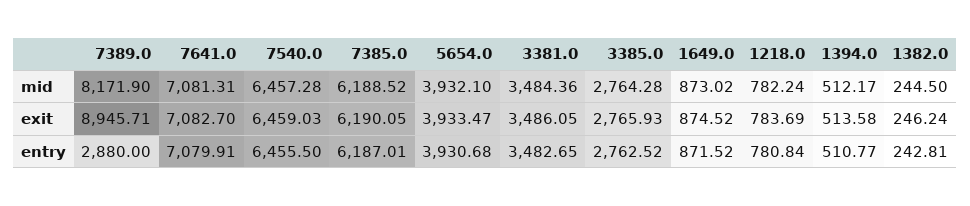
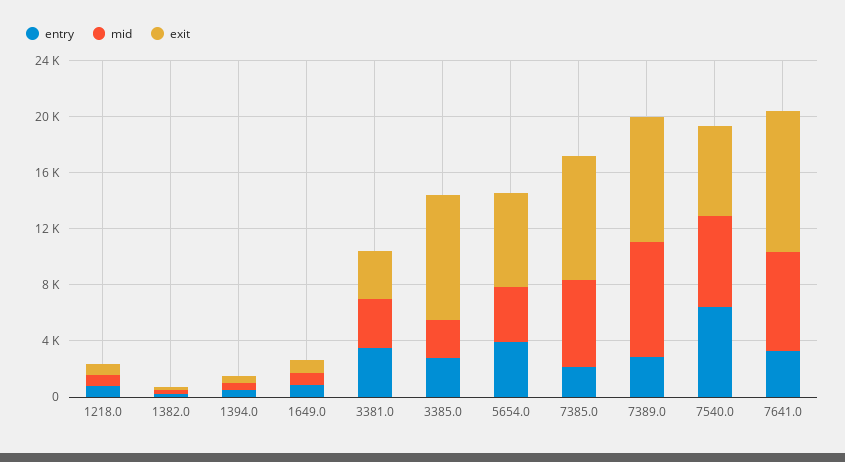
exit, 7641.0: 7082.7 -> 10000
exit, 7385.0: 6190.05 -> 9000
exit, 5654.0: 3933.47 -> 7000
exit, 3385.0: 2765.93 -> 9000
entry, 7641.0: 7079.91 -> 3000
entry, 7385.0: 6187.01 -> 2000

